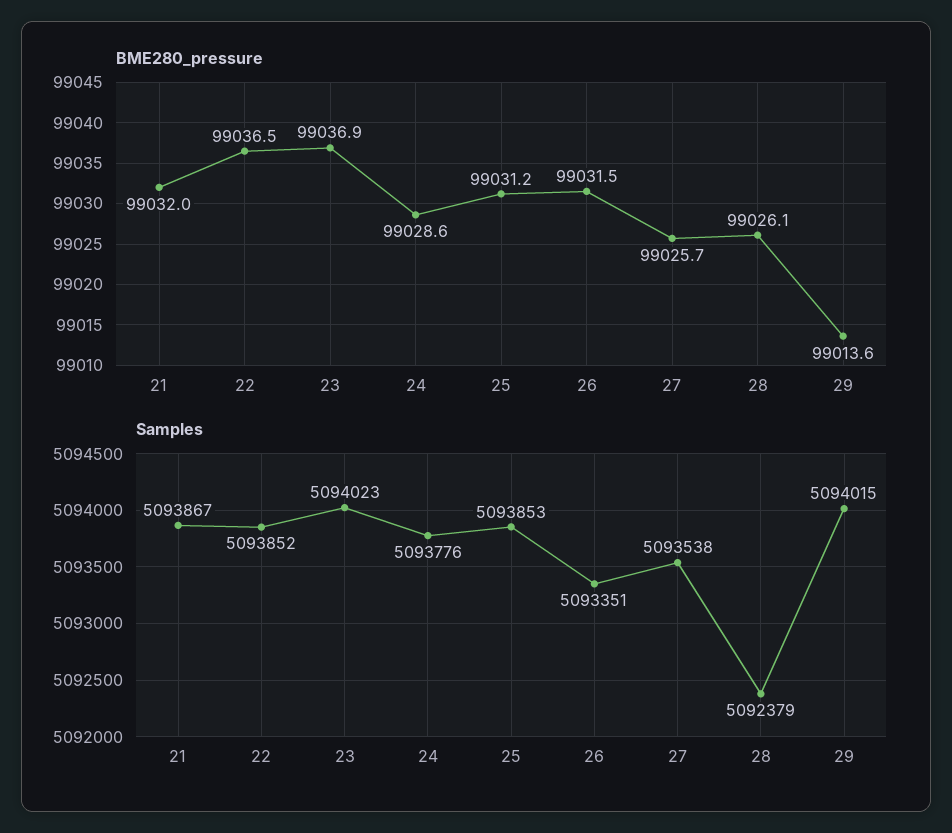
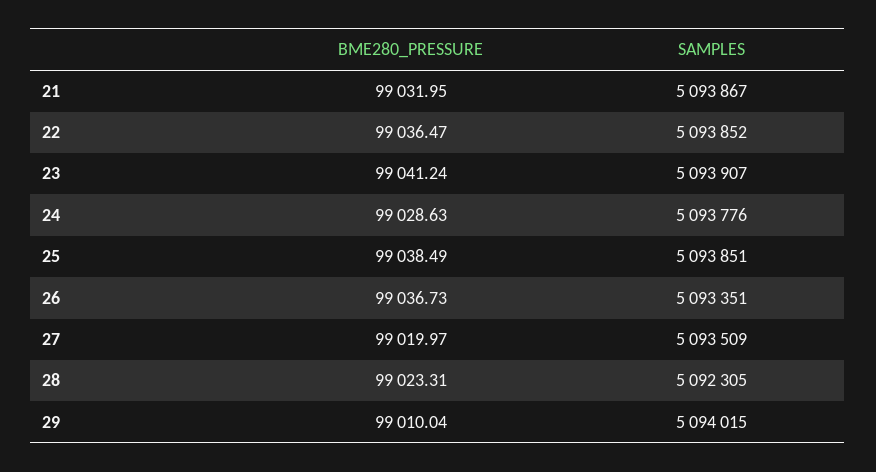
BME280_pressure, 23: 99036.9 -> 99041.24
BME280_pressure, 25: 99031.2 -> 99038.49
BME280_pressure, 26: 99031.5 -> 99036.73
BME280_pressure, 27: 99025.7 -> 99019.97
BME280_pressure, 28: 99026.1 -> 99023.31
BME280_pressure, 29: 99013.6 -> 99010.04
Samples, 23: 5094023 -> 5093907
Samples, 25: 5093853 -> 5093851
Samples, 27: 5093538 -> 5093509
Samples, 28: 5092379 -> 5092305

